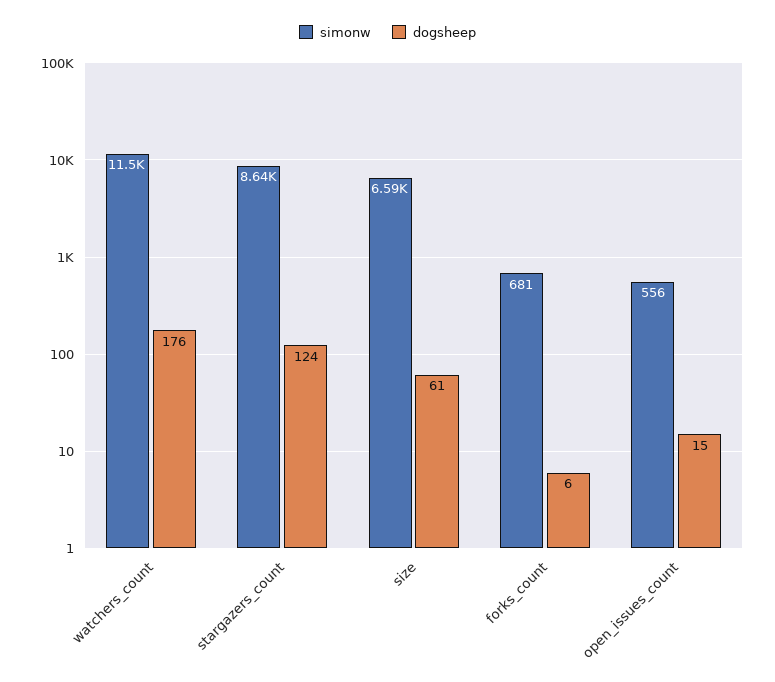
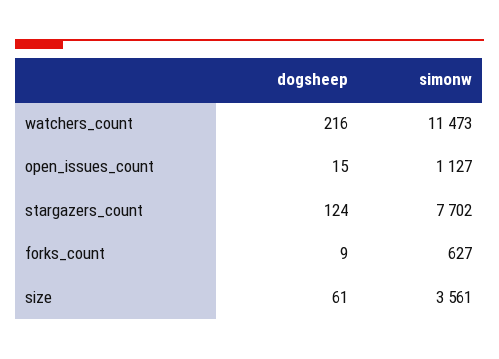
dogsheep, watchers_count: 176 -> 216
simonw, stargazers_count: 8640 -> 7702
simonw, size: 6590 -> 3561
simonw, forks_count: 681 -> 627
dogsheep, forks_count: 6 -> 9
simonw, open_issues_count: 556 -> 1127

